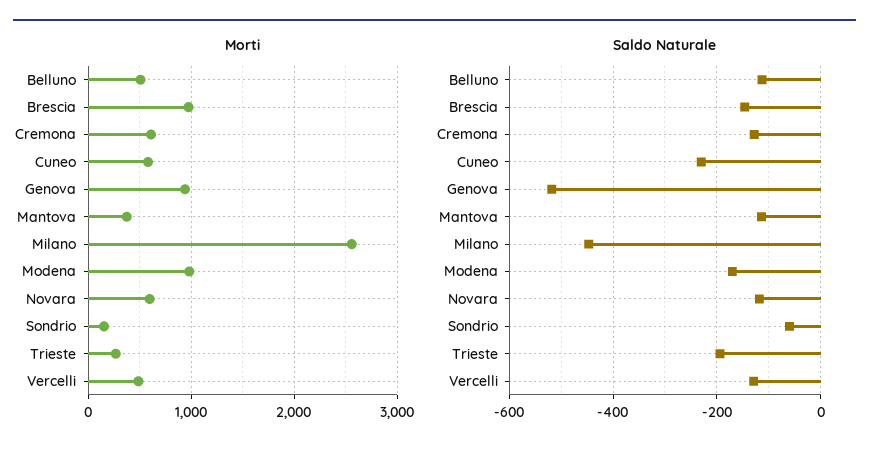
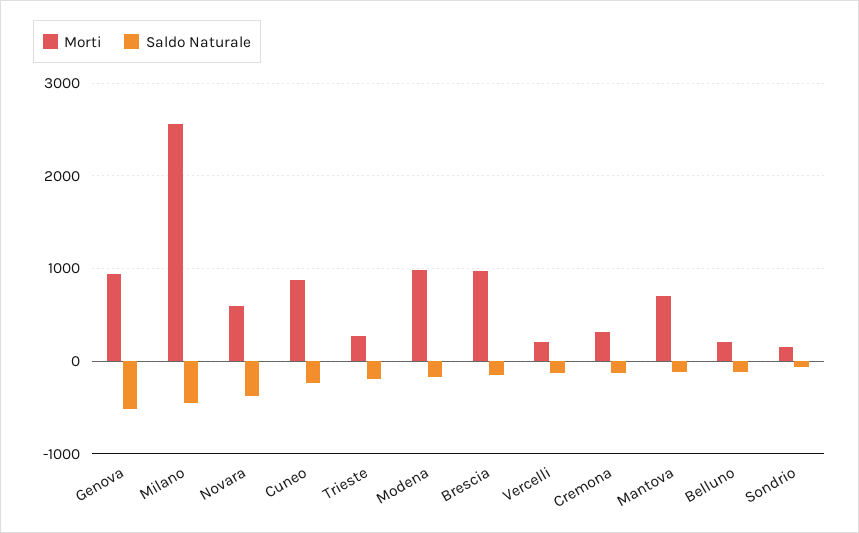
Morti, Belluno: 500 -> 200
Morti, Cremona: 600 -> 300
Morti, Cuneo: 600 -> 900
Morti, Mantova: 400 -> 700
Morti, Vercelli: 500 -> 200
Saldo Naturale, Novara: -120 -> -400

